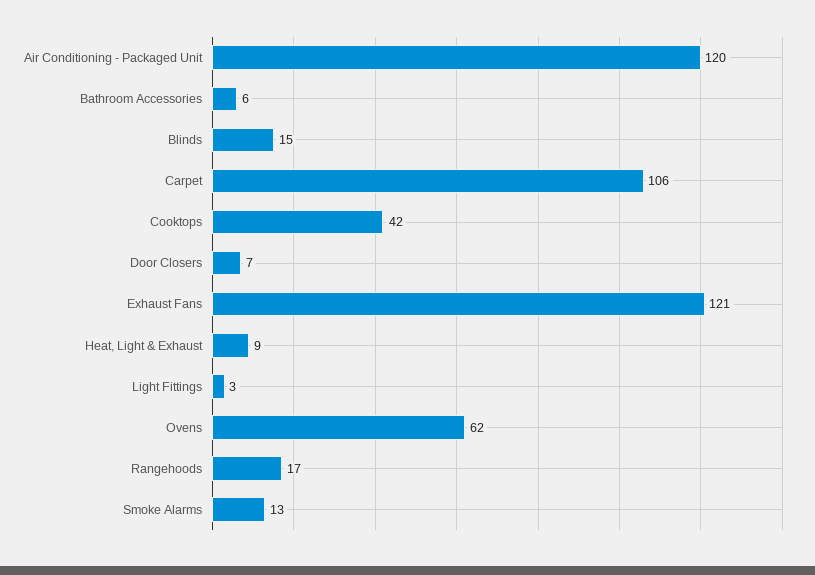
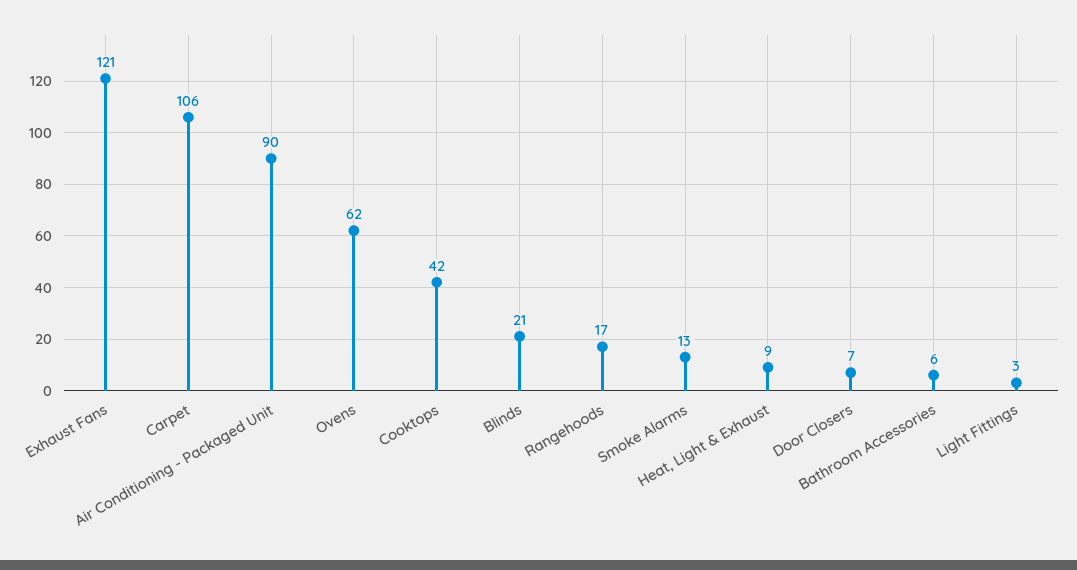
Air Conditioning - Packaged Unit: 120 -> 90
Blinds: 15 -> 21

